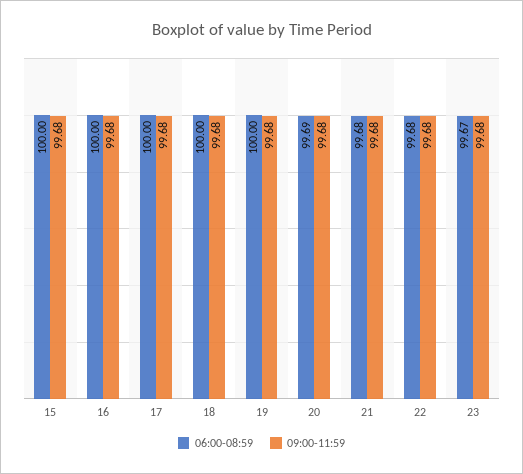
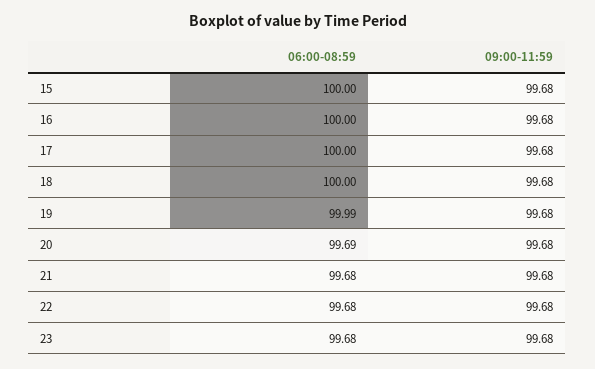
06:00-08:59, 19: 100 -> 99.99
06:00-08:59, 23: 99.67 -> 99.68

